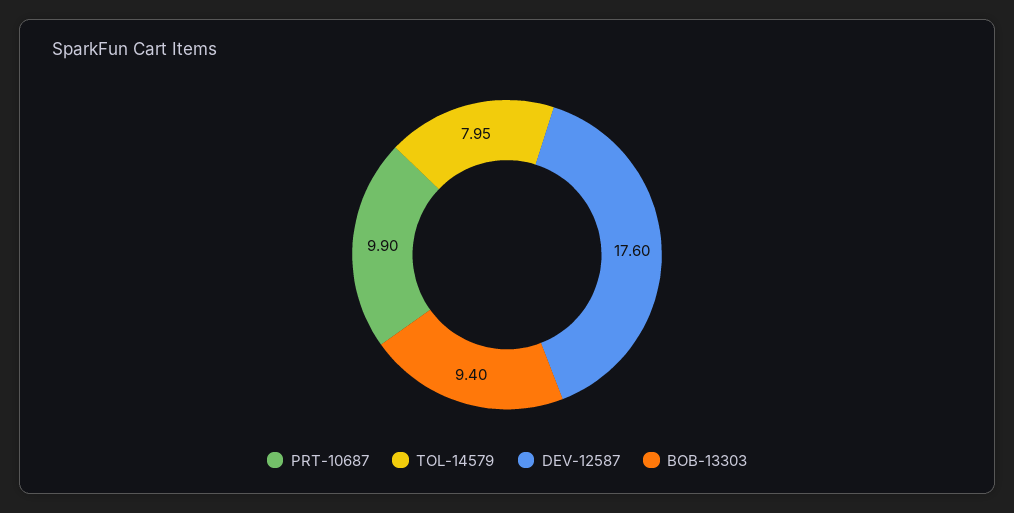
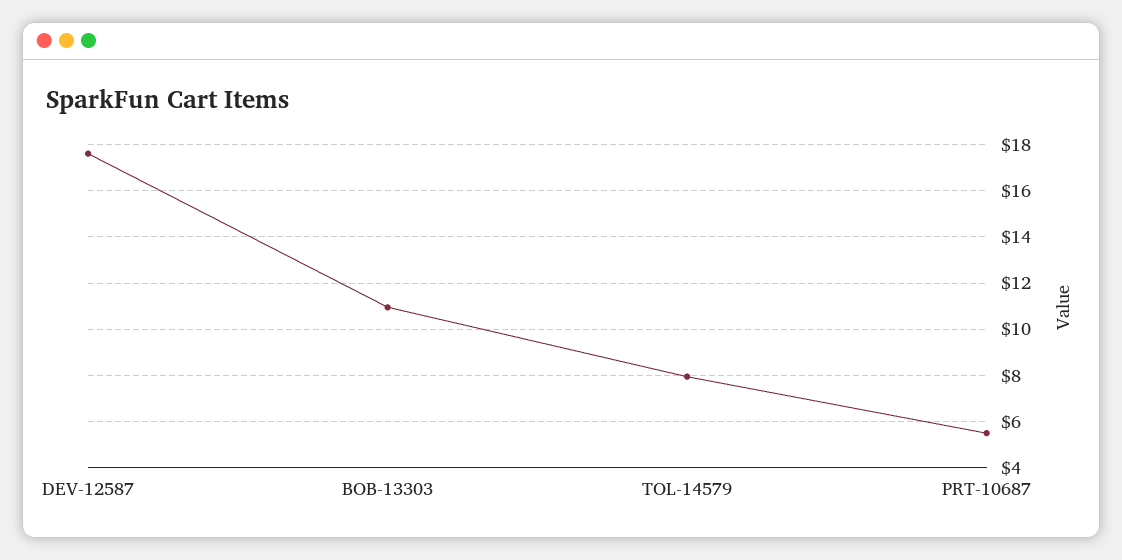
PRT-10687: 9.9 -> 5.5
BOB-13303: 9.4 -> 11

